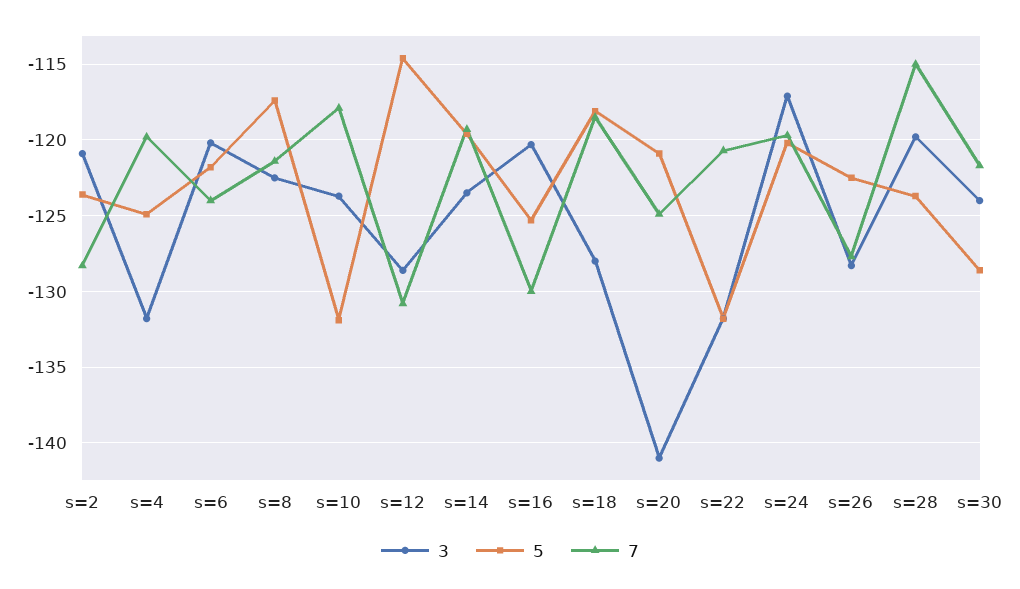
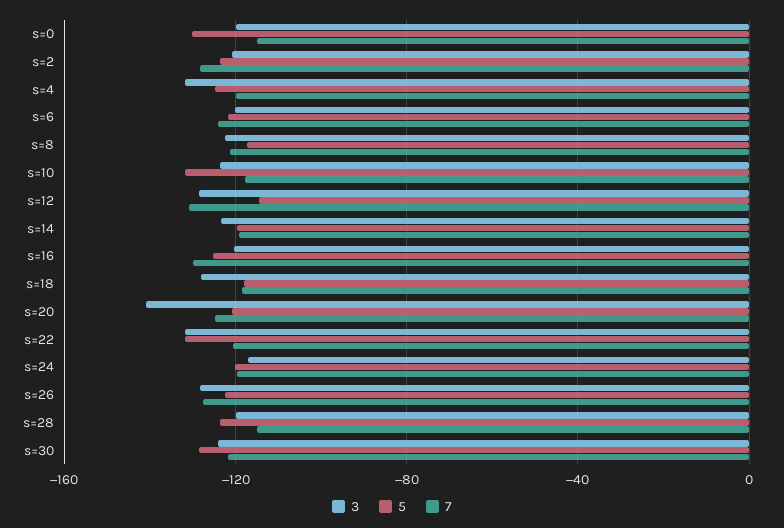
3, s=0: none -> -120
5, s=0: none -> -130
7, s=0: none -> -115

